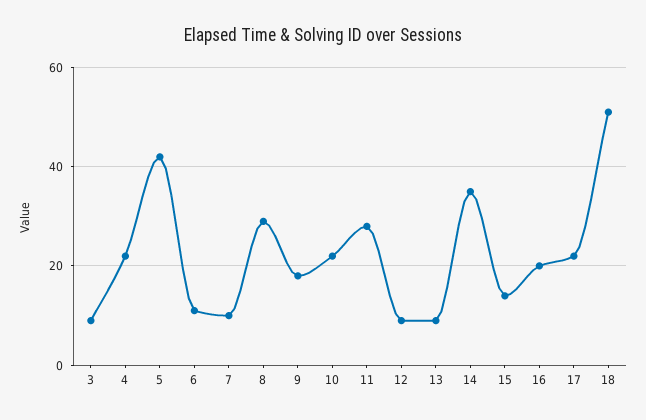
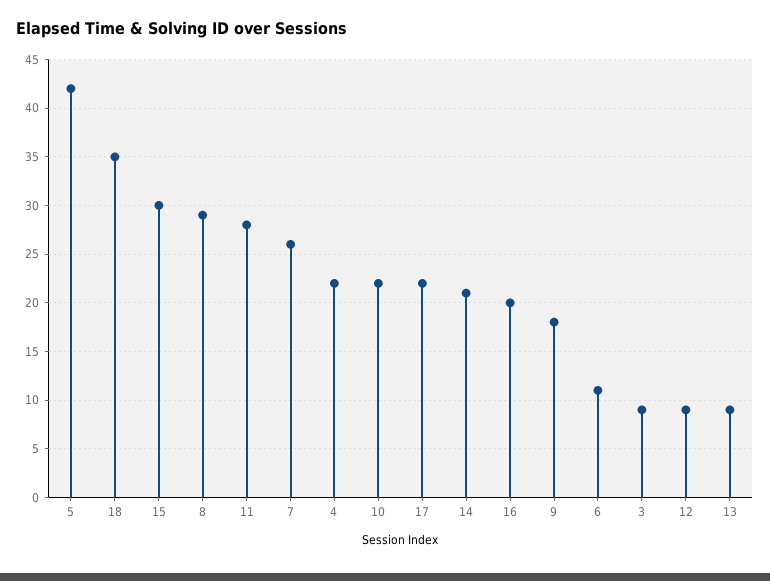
7: 10 -> 26
14: 35 -> 21
15: 15 -> 30
18: 50 -> 35

